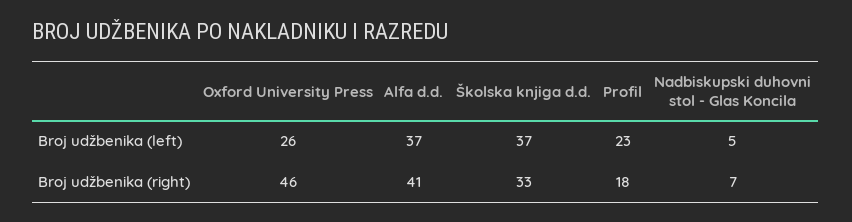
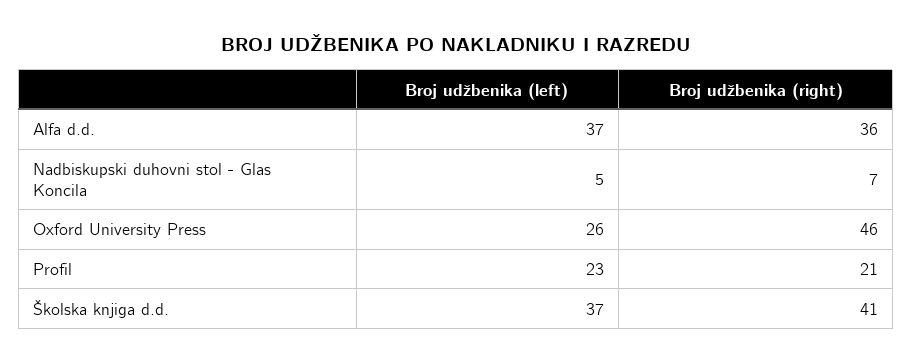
Alfa d.d., Broj udžbenika (right): 41 -> 36
Školska knjiga d.d., Broj udžbenika (right): 33 -> 41
Profil, Broj udžbenika (right): 18 -> 21

